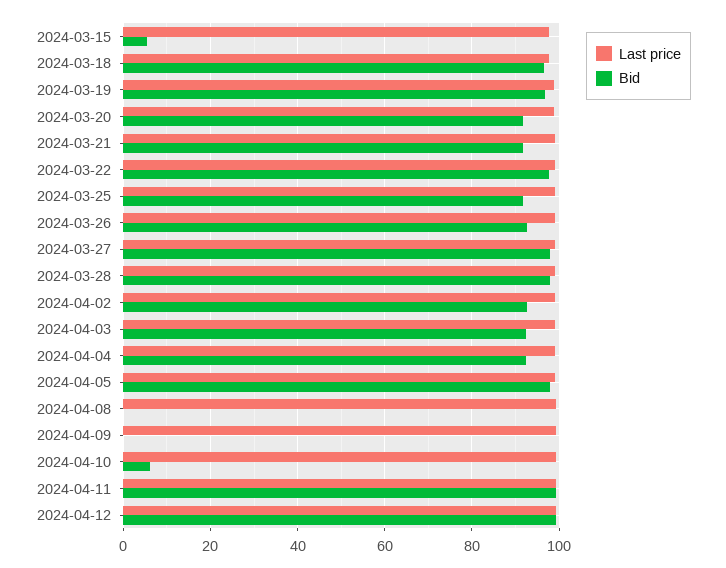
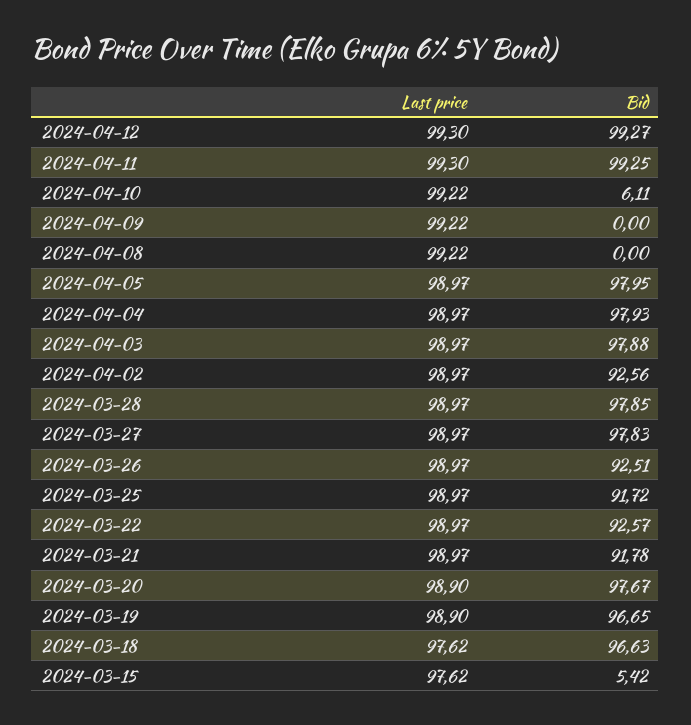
Bid, 2024-03-20: 92 -> 97.67
Bid, 2024-03-22: 98 -> 92.57
Bid, 2024-04-03: 92 -> 97.88
Bid, 2024-04-04: 92 -> 97.93

